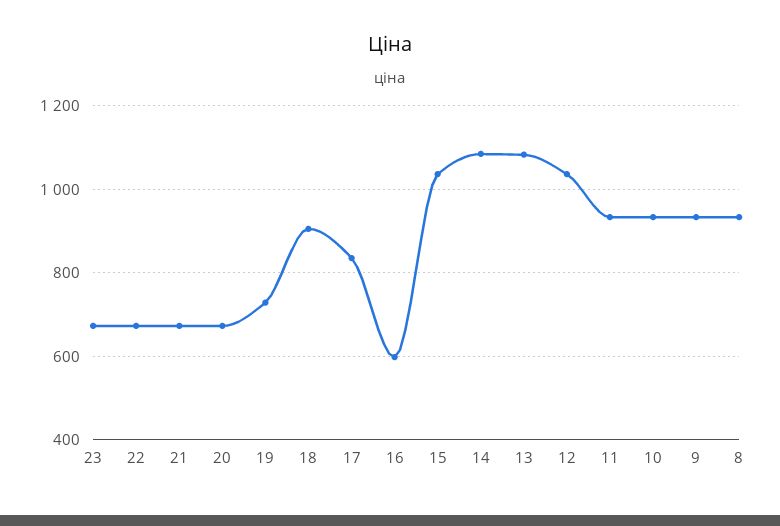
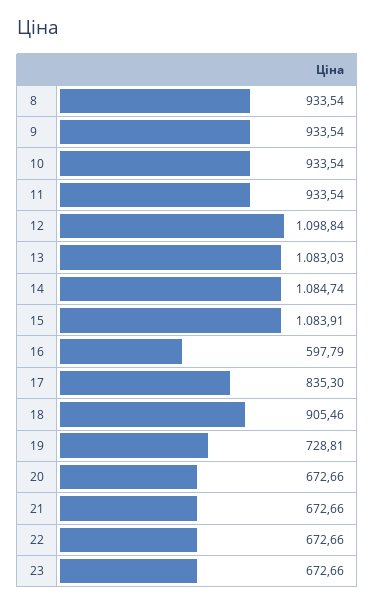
15: 1040 -> 1083.91
12: 1040 -> 1098.84

